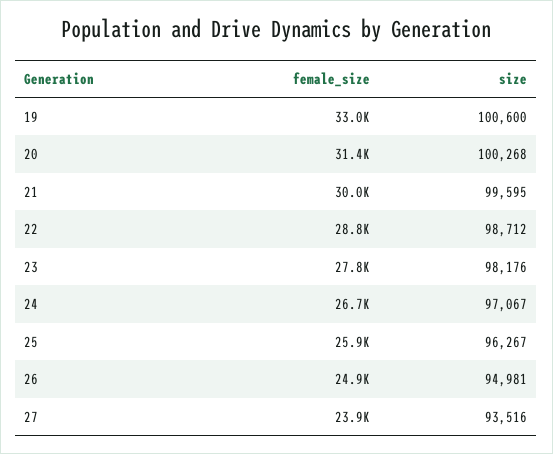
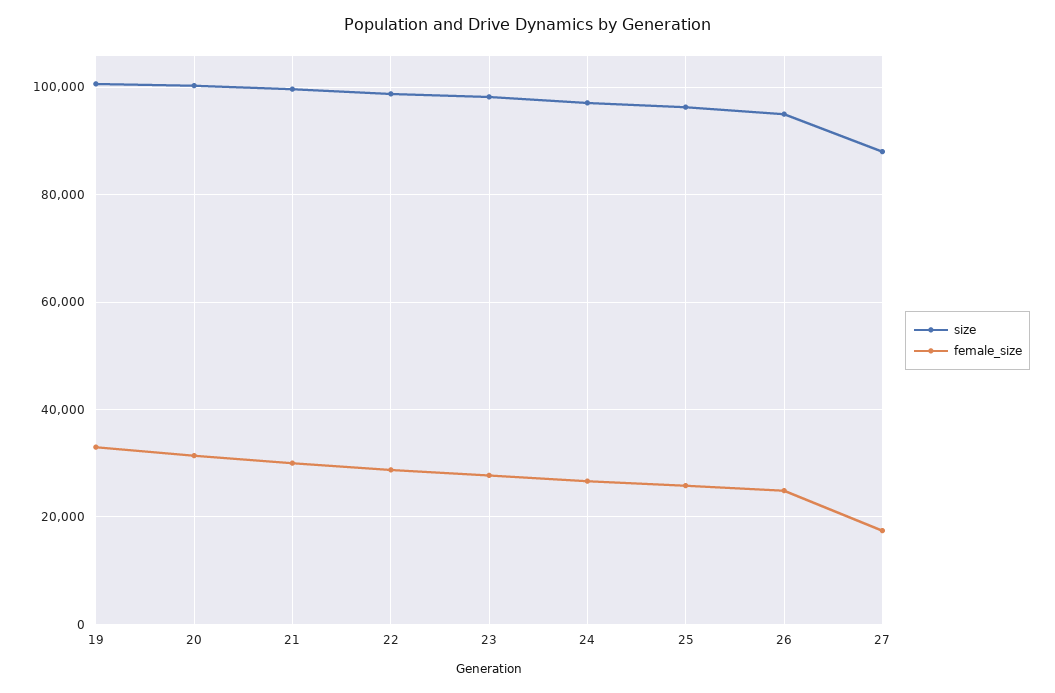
female_size, 27: 23900 -> 18000
size, 27: 93516 -> 88000

